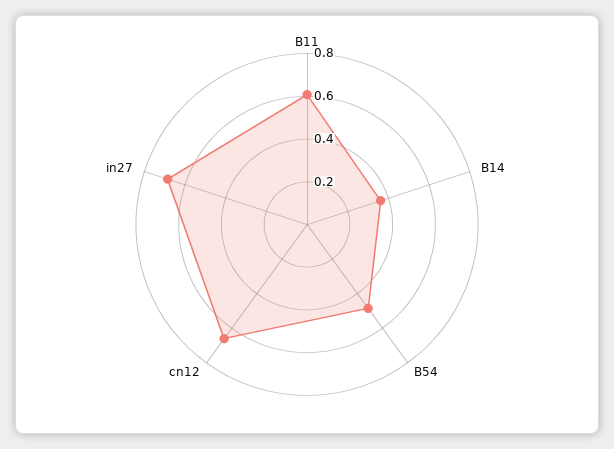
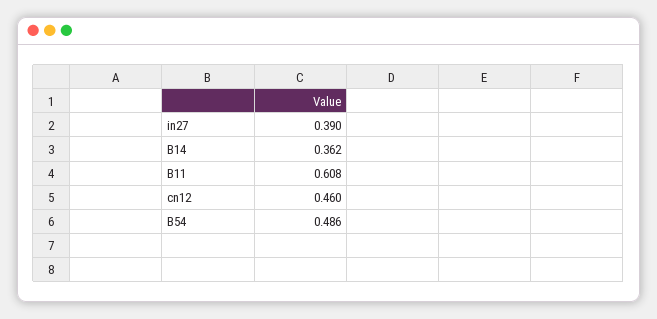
cn12: 0.65 -> 0.46
in27: 0.7 -> 0.39

